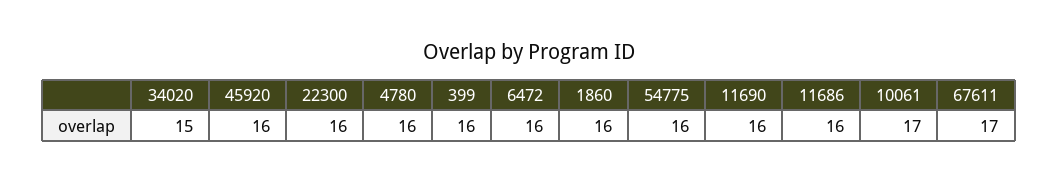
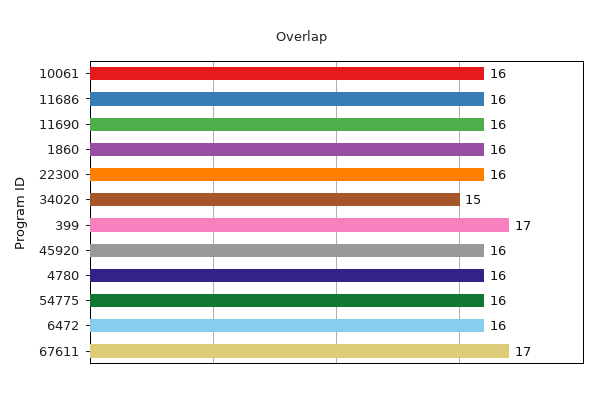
399: 16 -> 17
10061: 17 -> 16

